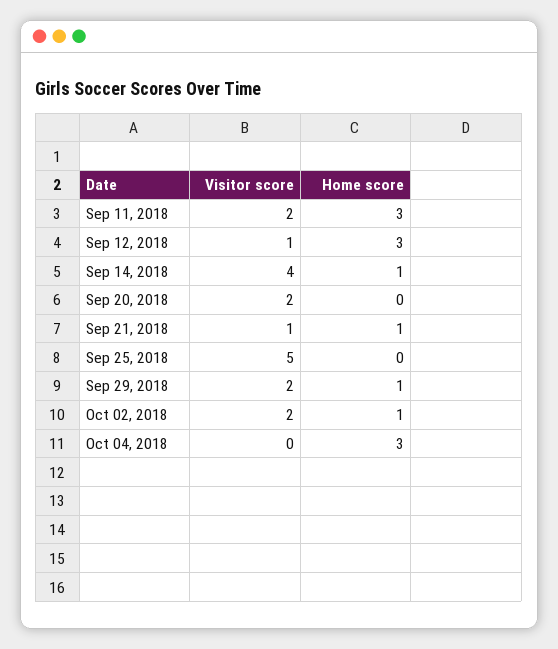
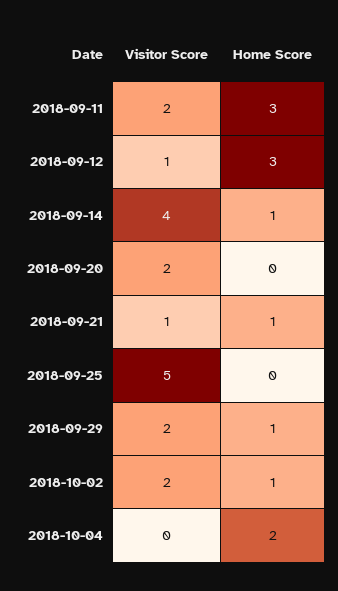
Home score, Oct 04, 2018: 3 -> 2

